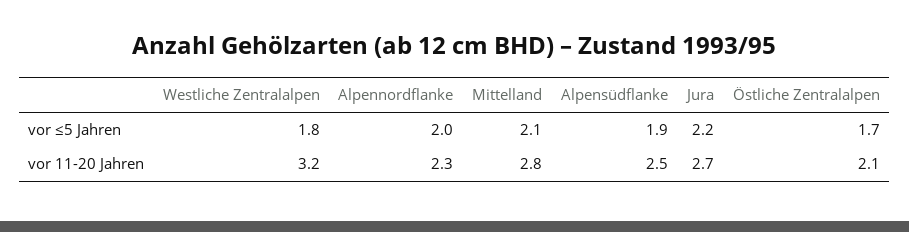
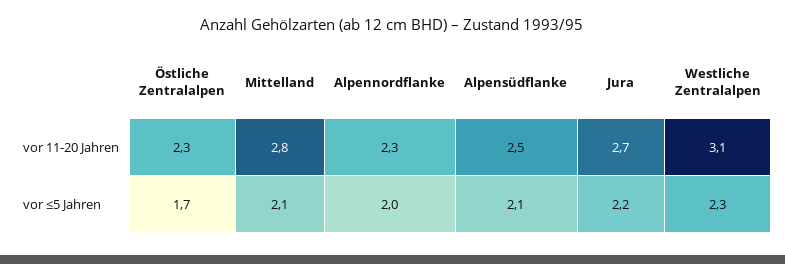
Westliche Zentralalpen, vor ≤5 Jahren: 1.8 -> 2.3
Alpensüdflanke, vor ≤5 Jahren: 1.9 -> 2.1
Westliche Zentralalpen, vor 11-20 Jahren: 3.2 -> 3.1
Östliche Zentralalpen, vor 11-20 Jahren: 2.1 -> 2.3

